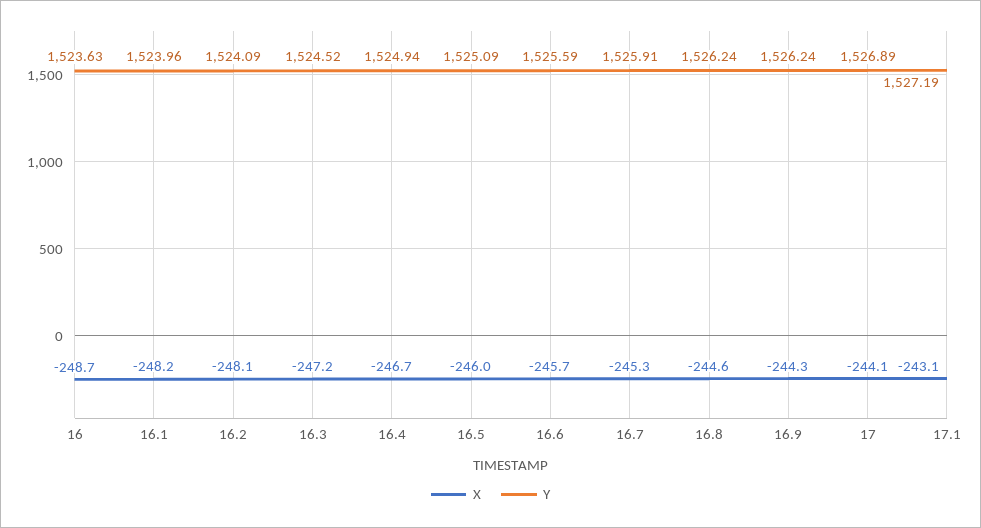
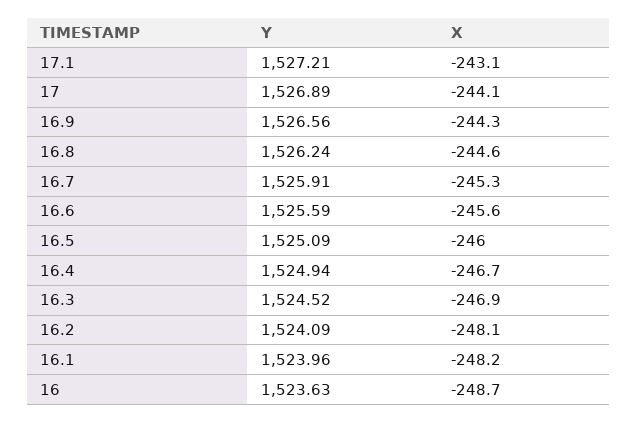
X, 16.3: -247.2 -> -246.9
X, 16.6: -245.7 -> -245.6
Y, 16.9: 1526.24 -> 1526.56
Y, 17.1: 1527.19 -> 1527.21

